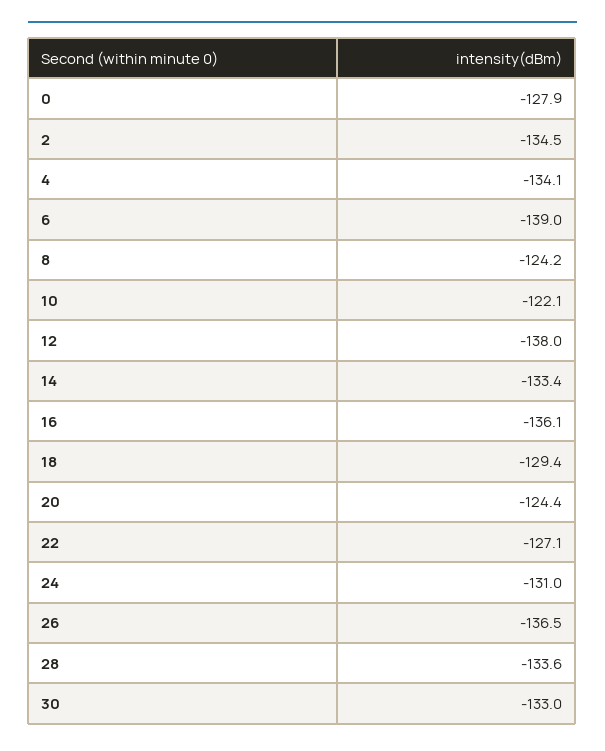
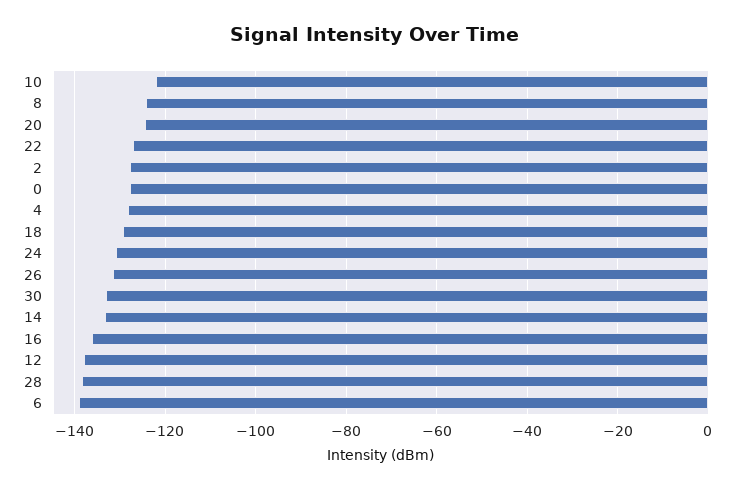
2: -134.5 -> -128
4: -134.1 -> -128
26: -136.5 -> -132
28: -133.6 -> -138

